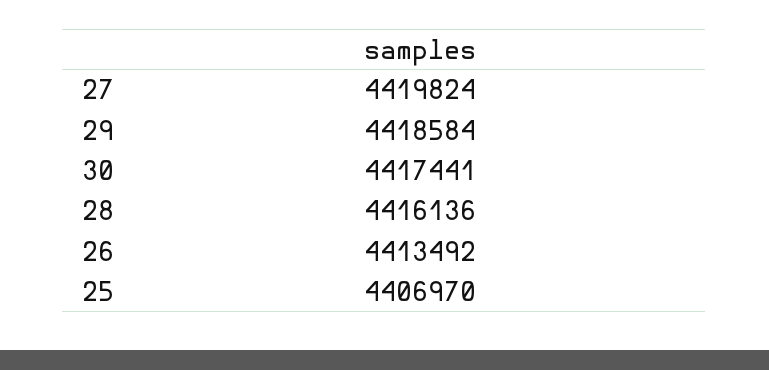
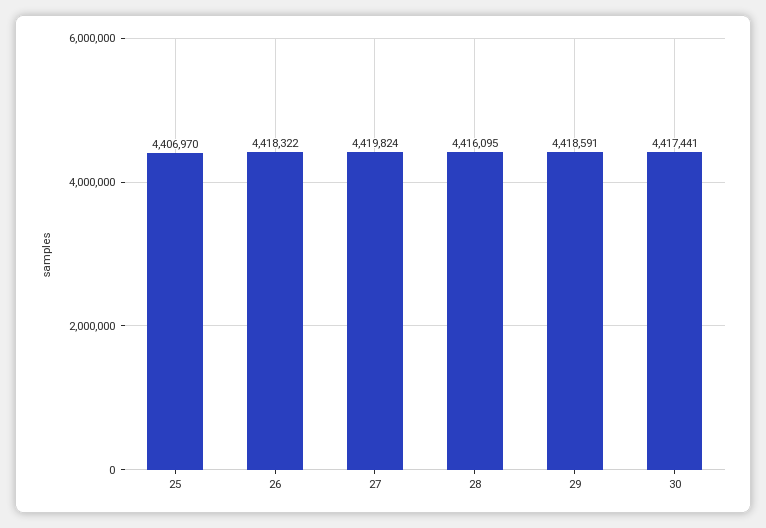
29: 4418584 -> 4418591
28: 4416136 -> 4416095
26: 4413492 -> 4418322

